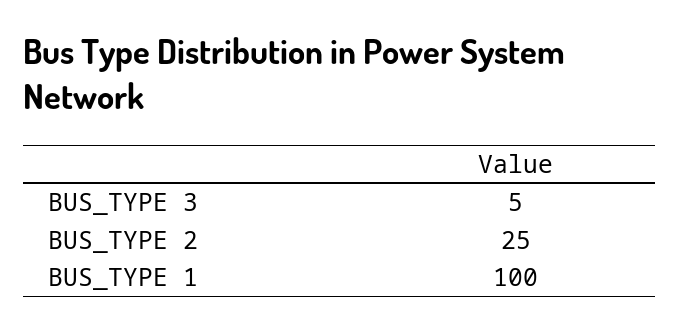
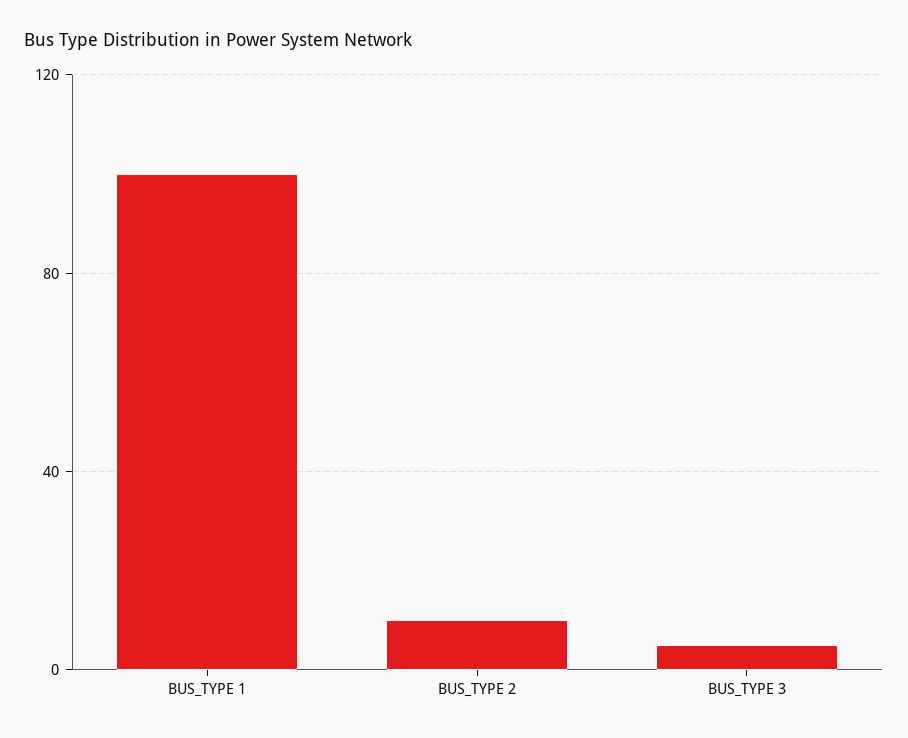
BUS_TYPE 2: 25 -> 10

